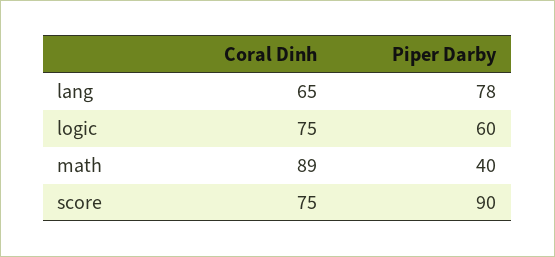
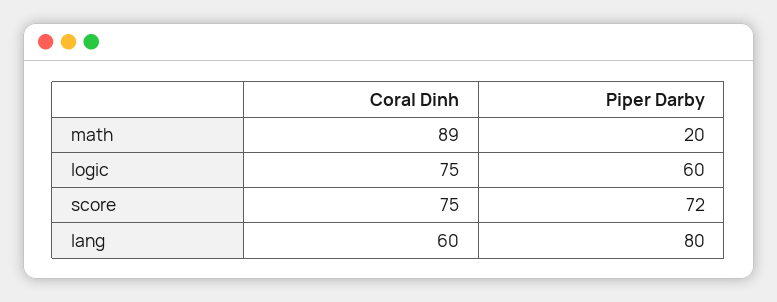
Coral Dinh, lang: 65 -> 60
Piper Darby, lang: 78 -> 80
Piper Darby, math: 40 -> 20
Piper Darby, score: 90 -> 72

